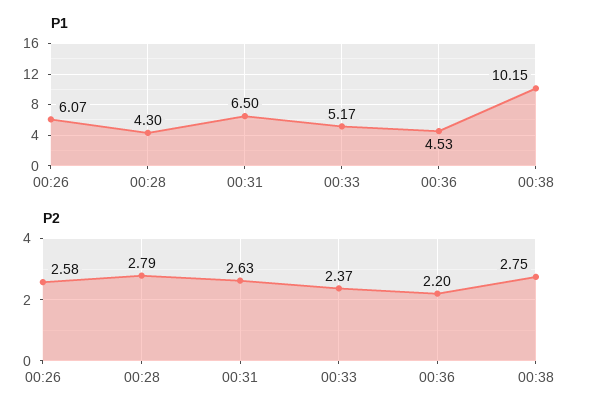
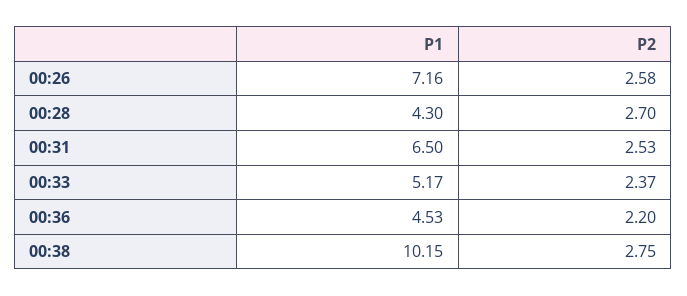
P1, 00:26: 6.07 -> 7.16
P2, 00:28: 2.79 -> 2.7
P2, 00:31: 2.63 -> 2.53

